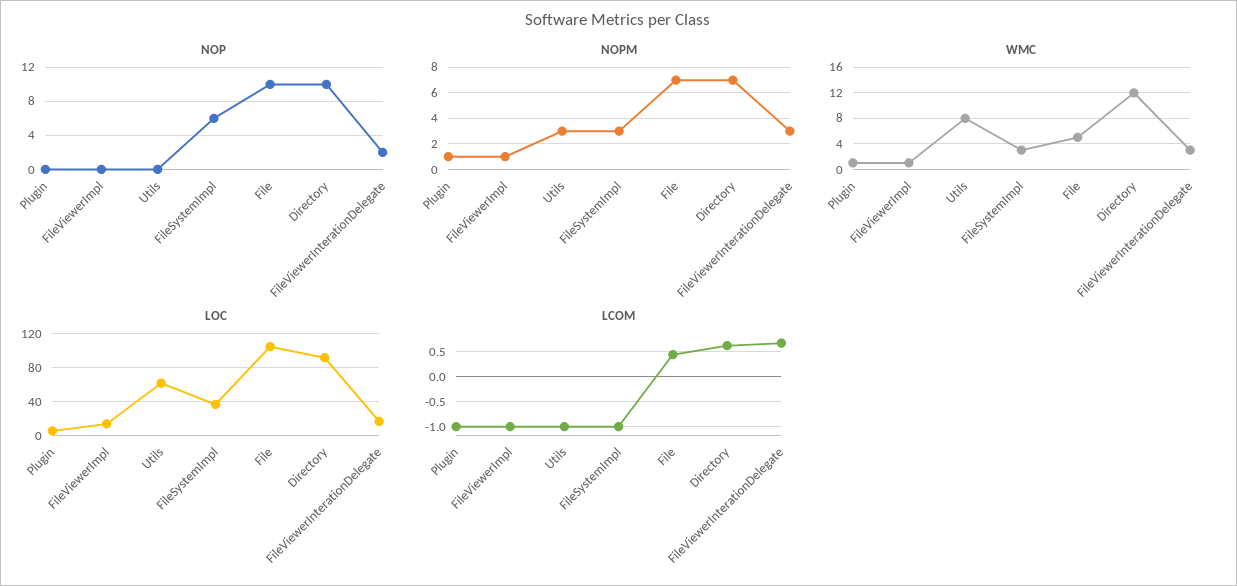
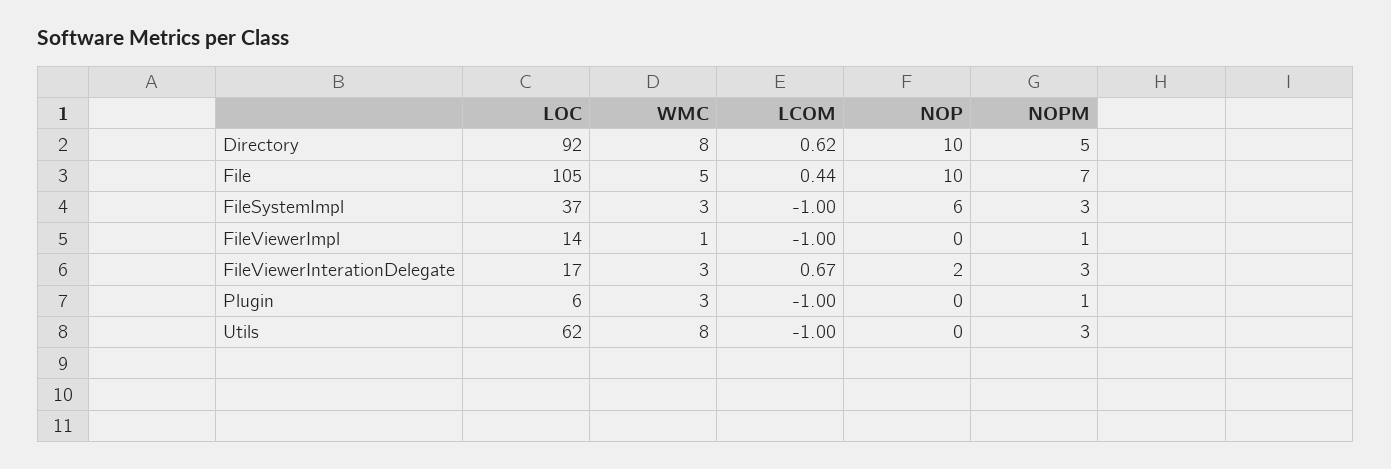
NOPM, Directory: 7 -> 5
WMC, Plugin: 1 -> 3
WMC, Directory: 12 -> 8

